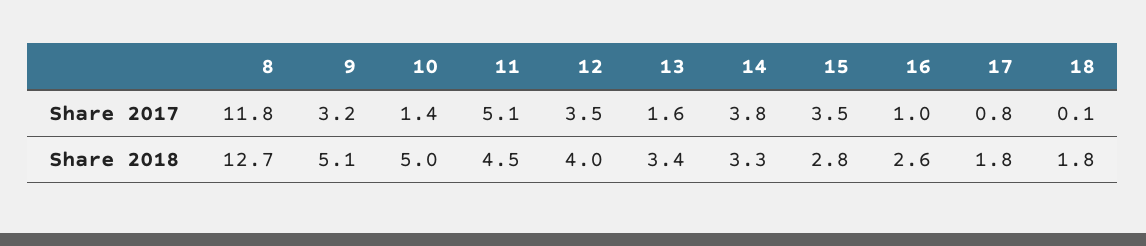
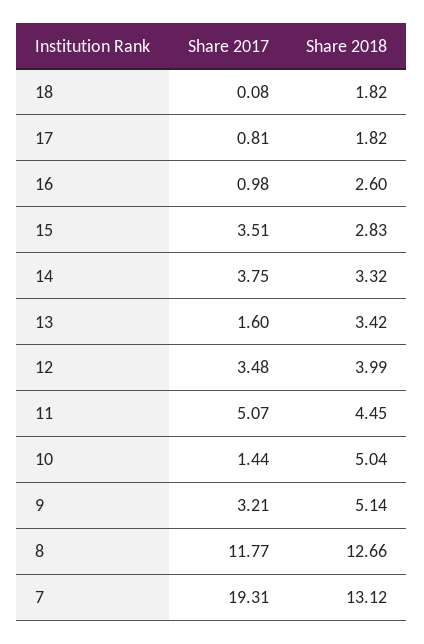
7, Share 2017: none -> 19.31
7, Share 2018: none -> 13.12

